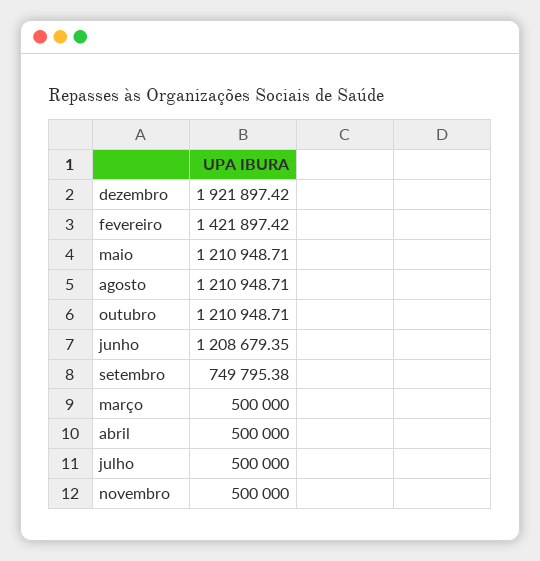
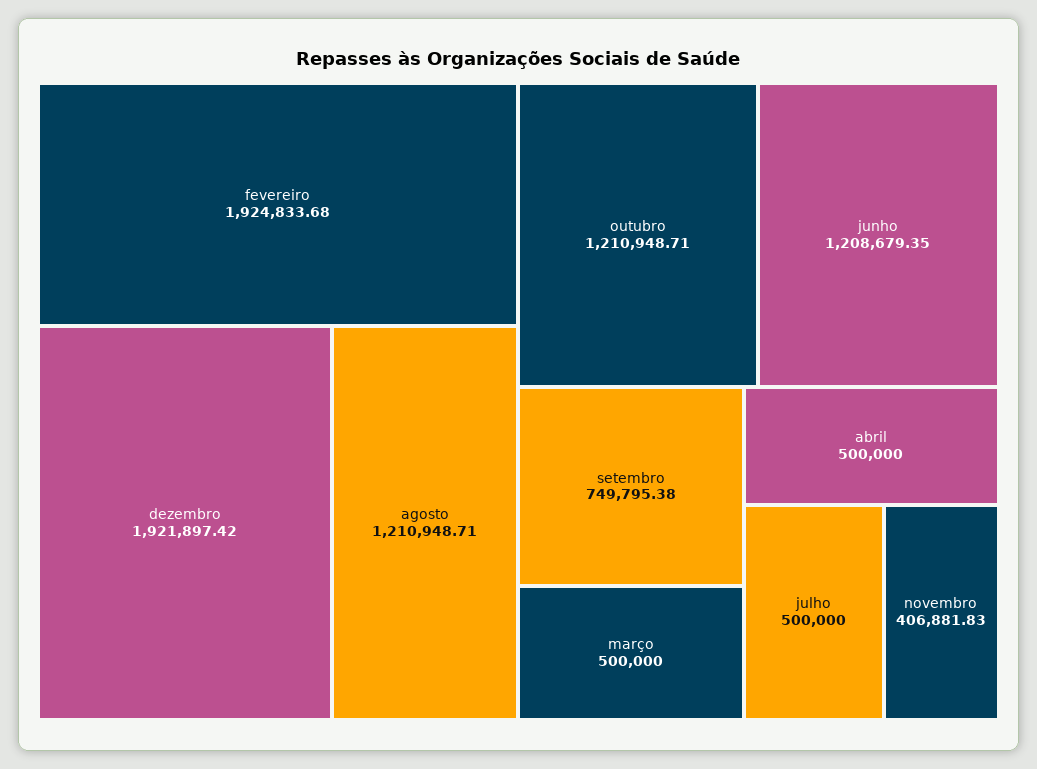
fevereiro: 1421897.42 -> 1924833.68
maio: 1210948.71 -> none
novembro: 500000 -> 406881.83

